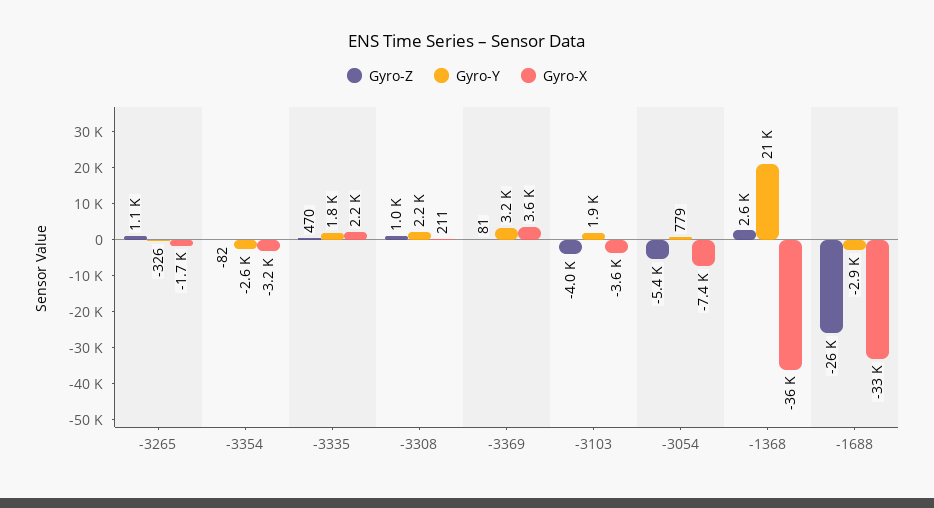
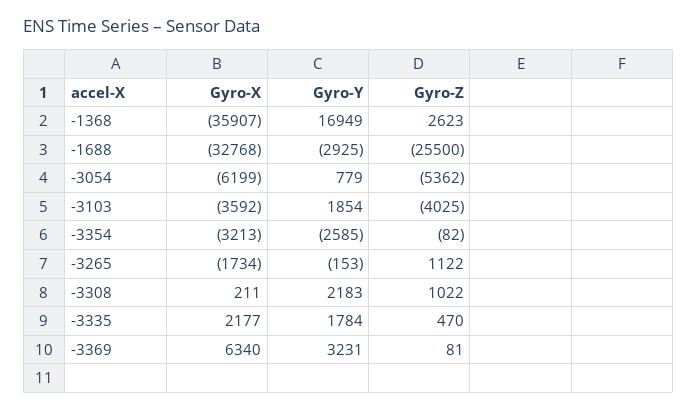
Gyro-Y, -3265: -326 -> -153
Gyro-X, -3369: 3600 -> 6340
Gyro-X, -3054: -7400 -> -6199
Gyro-Y, -1368: 21000 -> 16949

